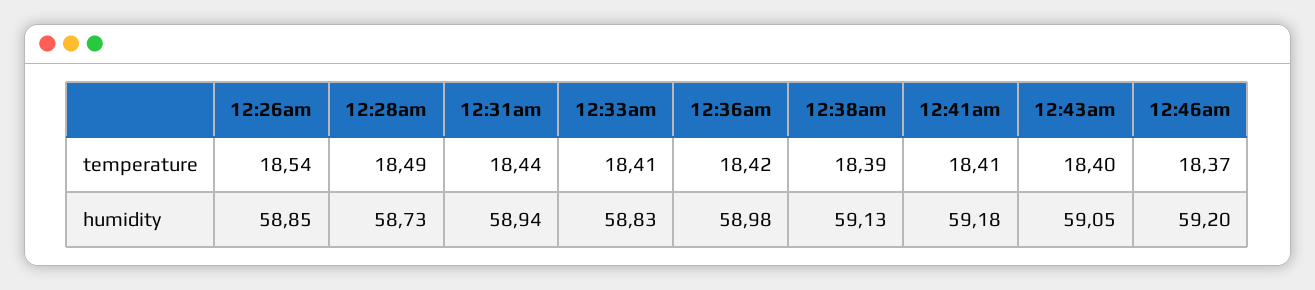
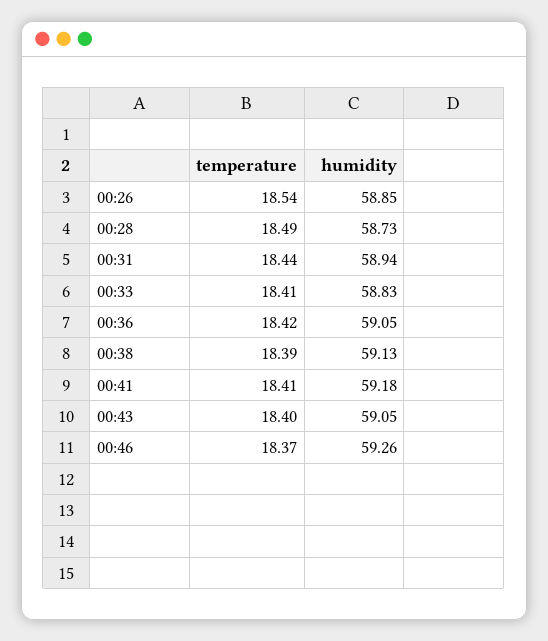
12:36am, humidity: 58.98 -> 59.05
12:46am, humidity: 59.2 -> 59.26

